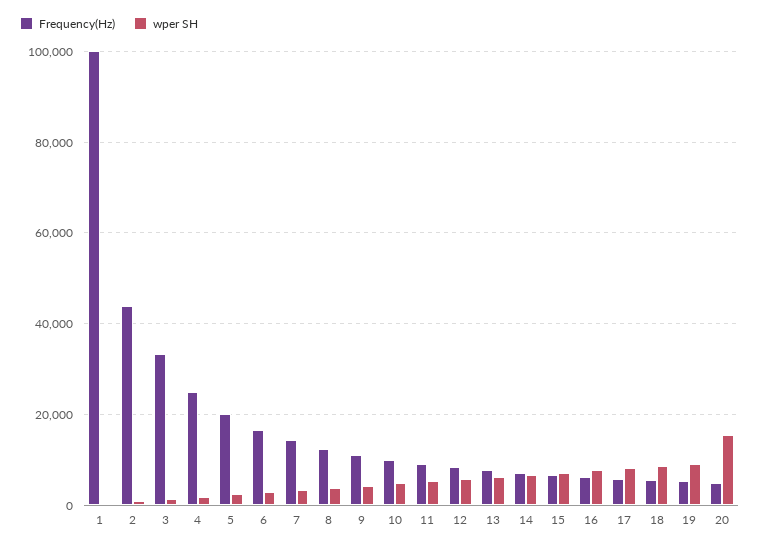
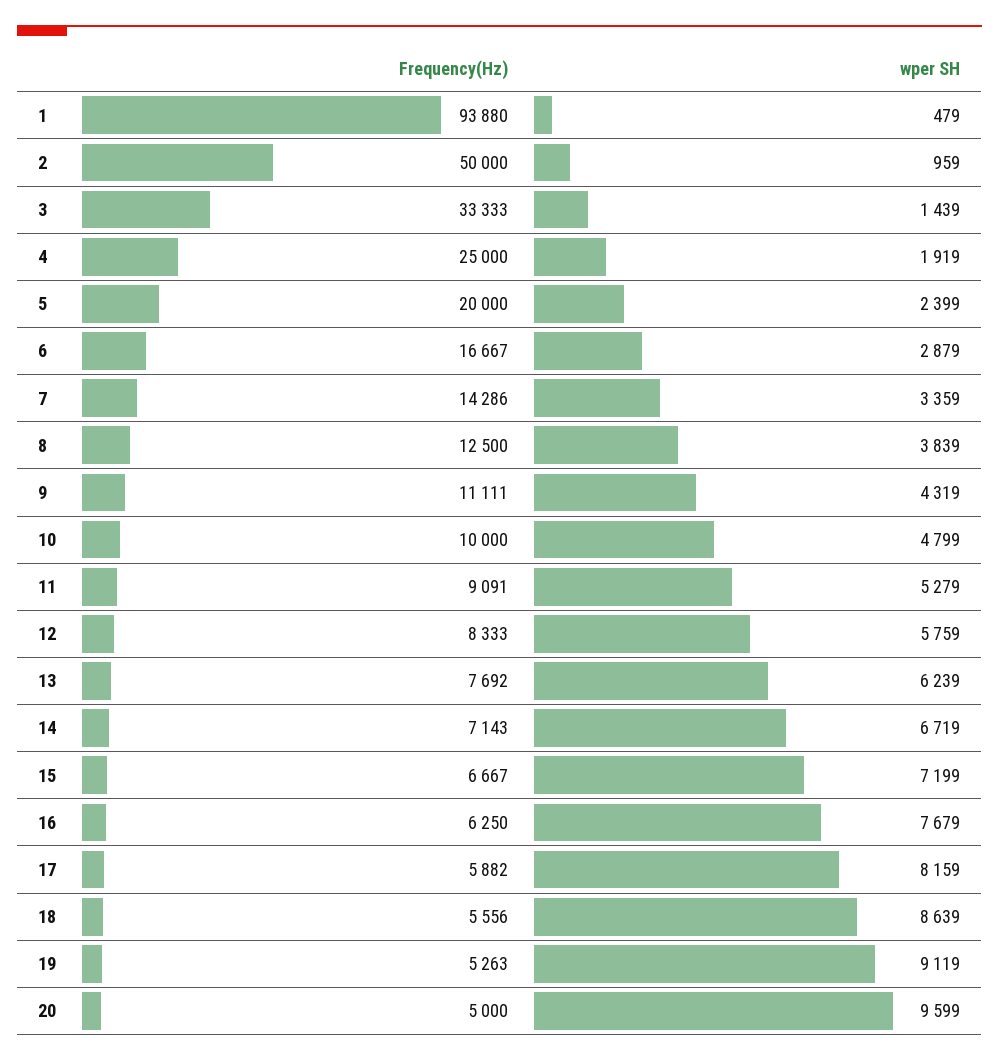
Frequency(Hz), 1: 100000 -> 93880
Frequency(Hz), 2: 44000 -> 50000
wper SH, 20: 16000 -> 9599

